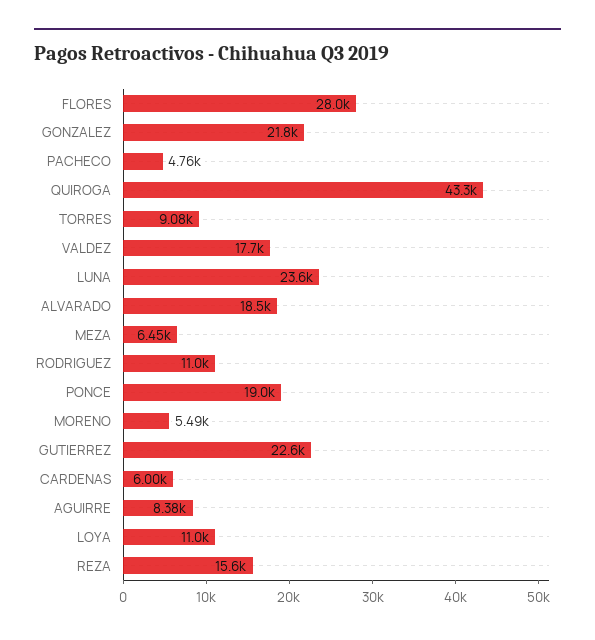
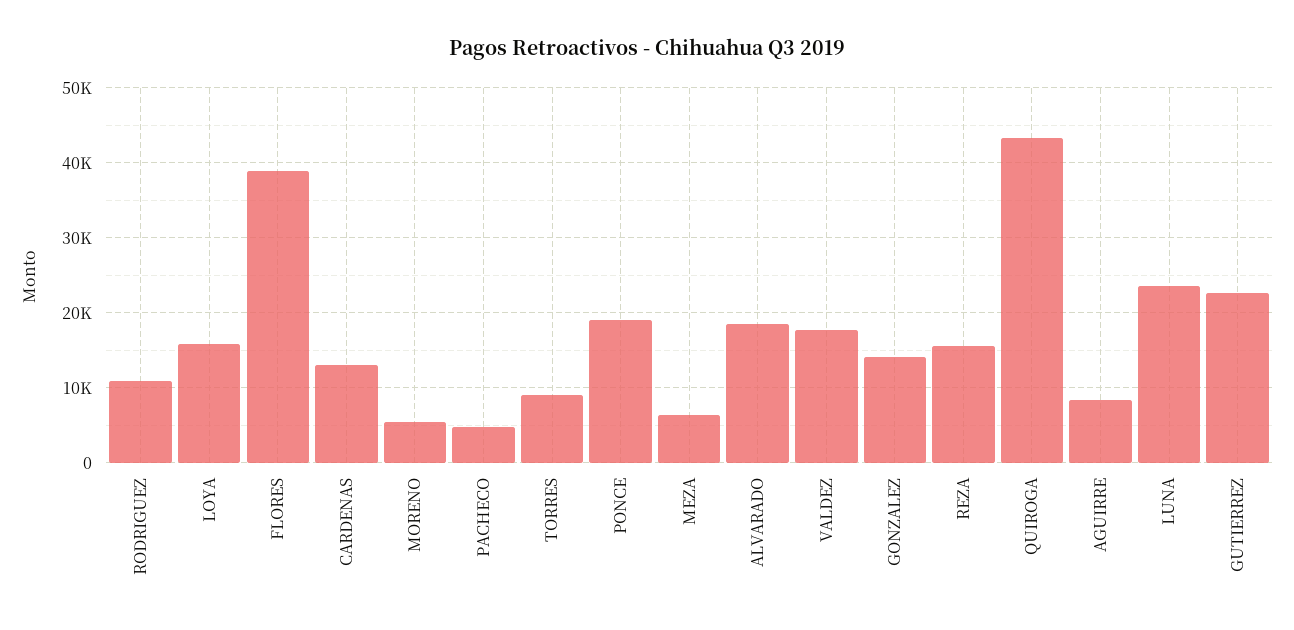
FLORES: 28000 -> 39000
GONZALEZ: 21800 -> 14000
CARDENAS: 6000 -> 13000
LOYA: 11000 -> 16000

